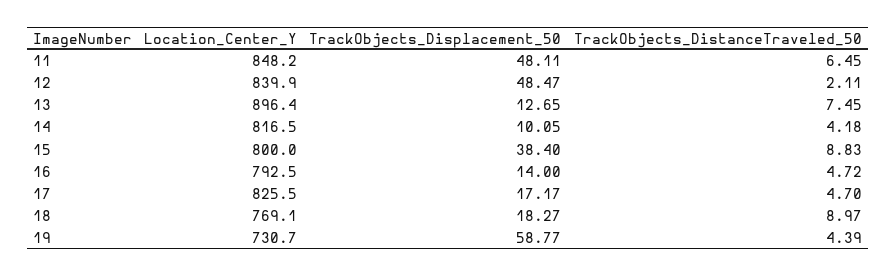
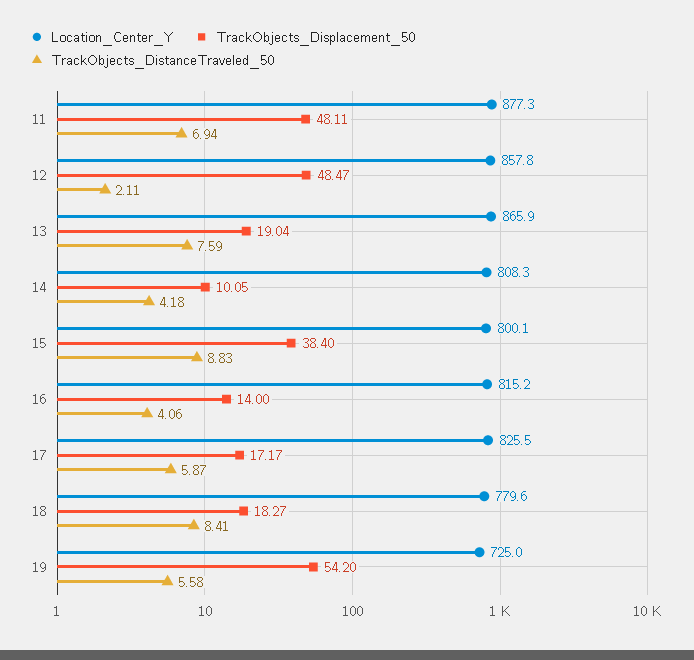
Location_Center_Y, 11: 848.2 -> 877.3
TrackObjects_DistanceTraveled_50, 11: 6.45 -> 6.94
Location_Center_Y, 12: 839.9 -> 857.8
Location_Center_Y, 13: 896.4 -> 865.9
TrackObjects_Displacement_50, 13: 12.65 -> 19.04
TrackObjects_DistanceTraveled_50, 13: 7.45 -> 7.59
Location_Center_Y, 14: 816.5 -> 808.3
Location_Center_Y, 15: 800 -> 800.1
Location_Center_Y, 16: 792.5 -> 815.2
TrackObjects_DistanceTraveled_50, 16: 4.72 -> 4.06
TrackObjects_DistanceTraveled_50, 17: 4.7 -> 5.87
Location_Center_Y, 18: 769.1 -> 779.6
TrackObjects_DistanceTraveled_50, 18: 8.97 -> 8.41
Location_Center_Y, 19: 730.7 -> 725
TrackObjects_Displacement_50, 19: 58.77 -> 54.2
TrackObjects_DistanceTraveled_50, 19: 4.39 -> 5.58

